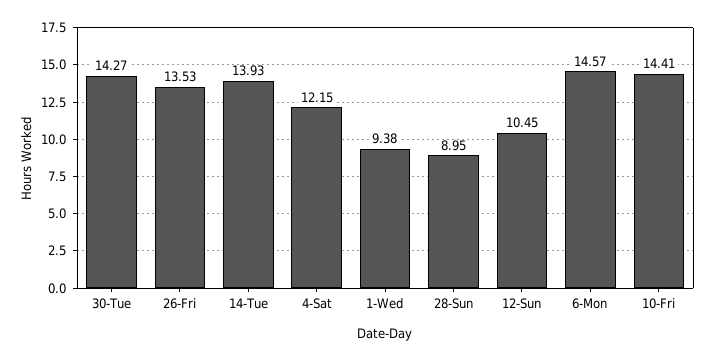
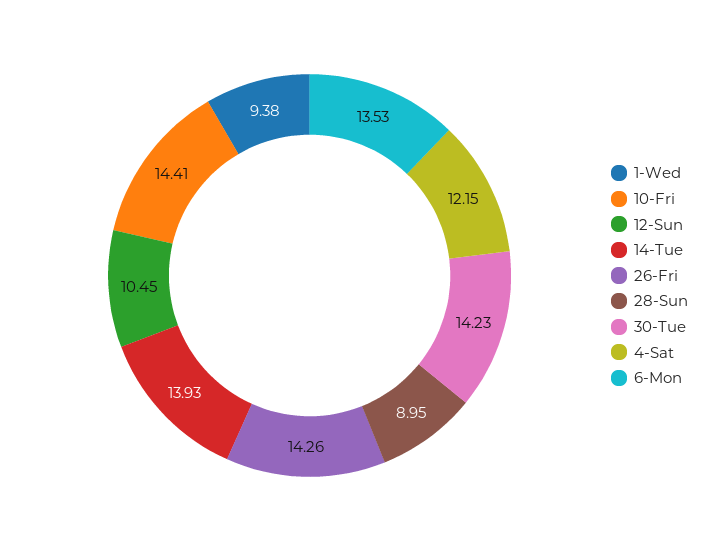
30-Tue: 14.27 -> 14.23
26-Fri: 13.53 -> 14.26
6-Mon: 14.57 -> 13.53

